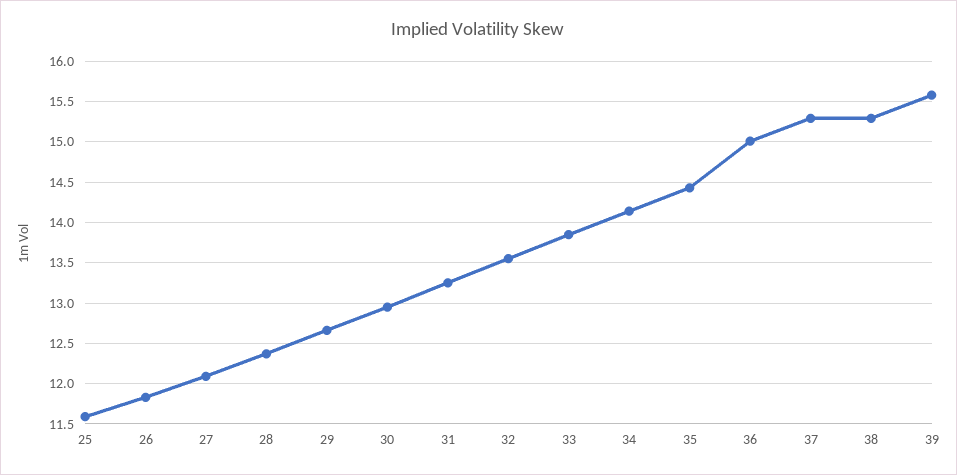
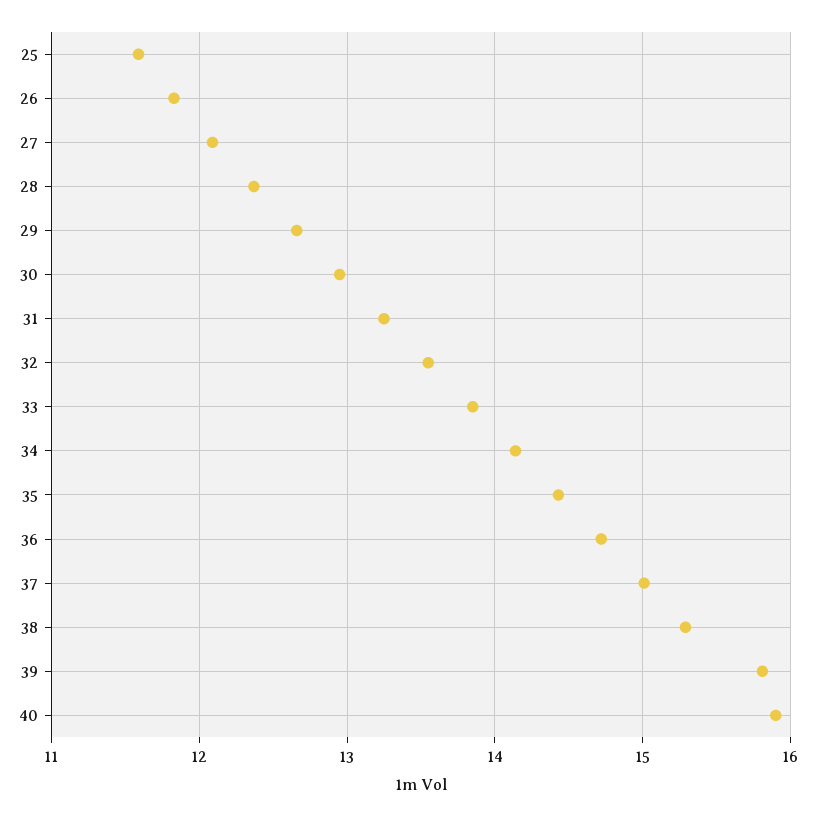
36: 15 -> 14.7
37: 15.3 -> 15
39: 15.6 -> 15.8
40: none -> 15.9

